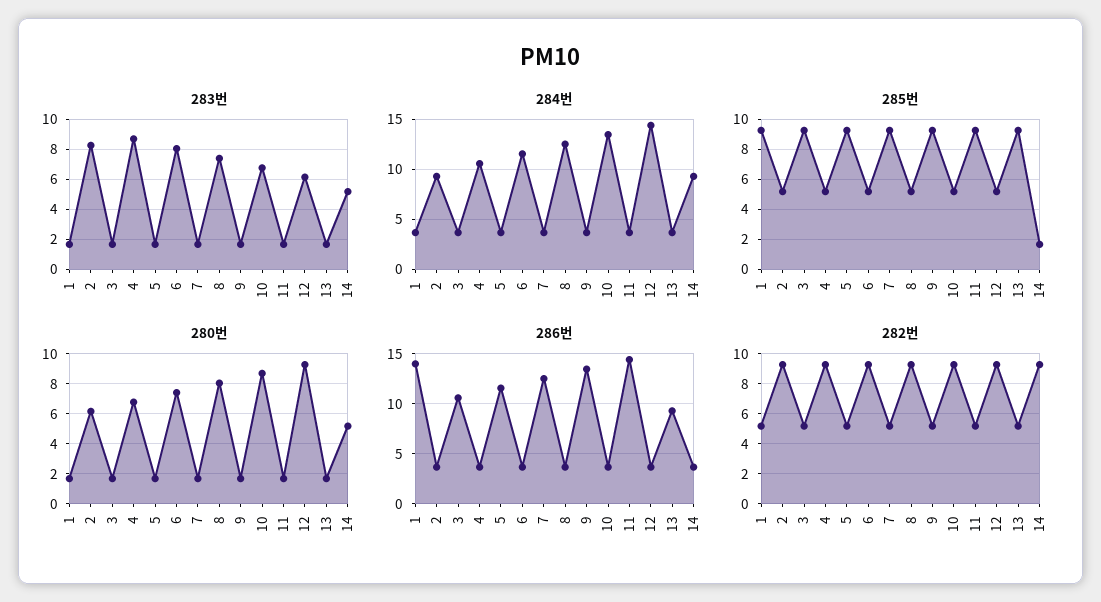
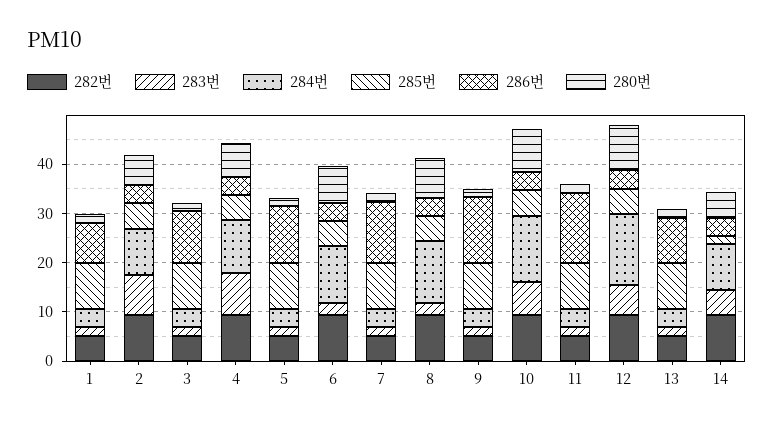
283번, 6: 8 -> 2
283번, 8: 7.5 -> 2
286번, 1: 14 -> 8

